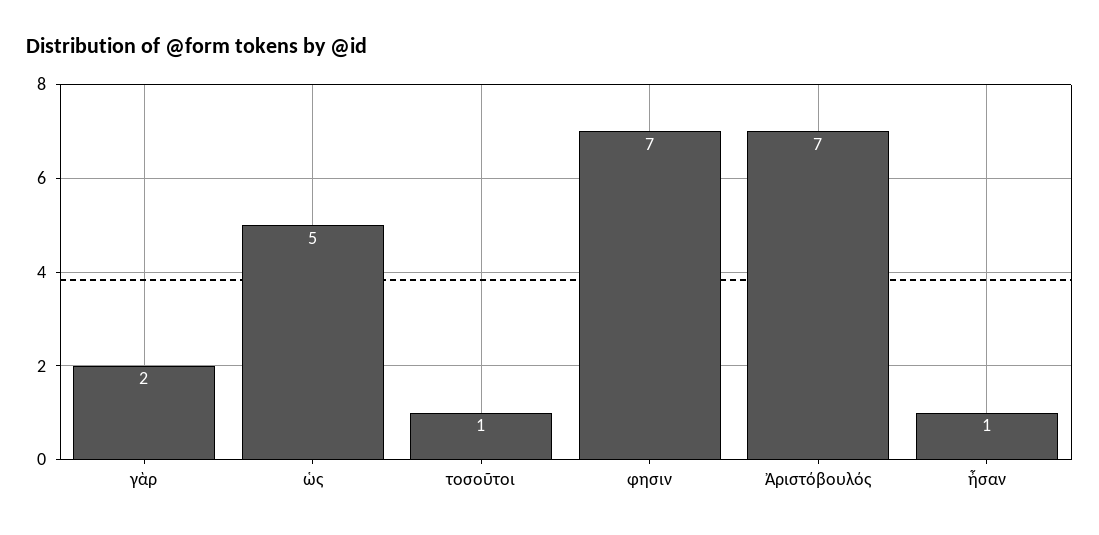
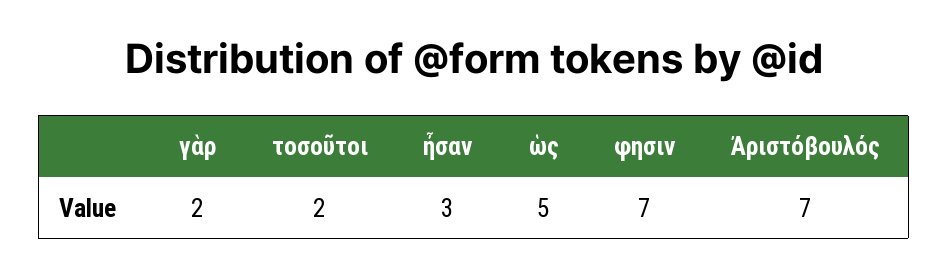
τοσοῦτοι: 1 -> 2
ἦσαν: 1 -> 3

